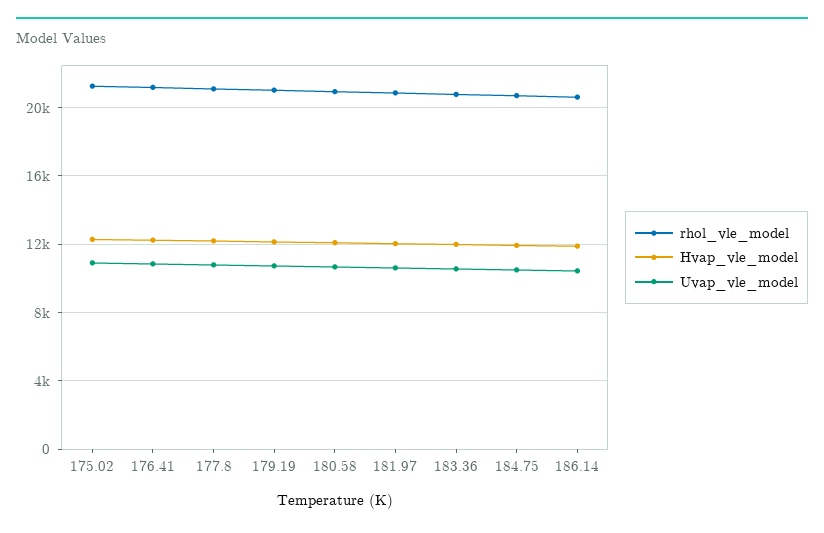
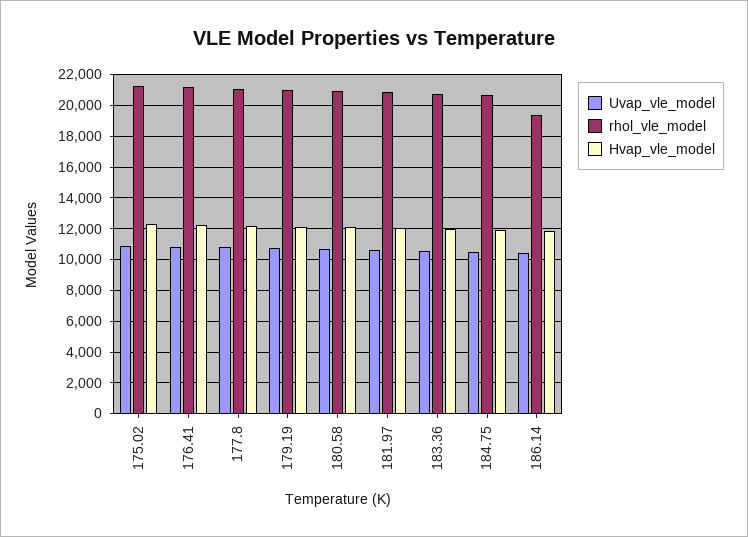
rhol_vle_model, 186.14: 20500 -> 19500

